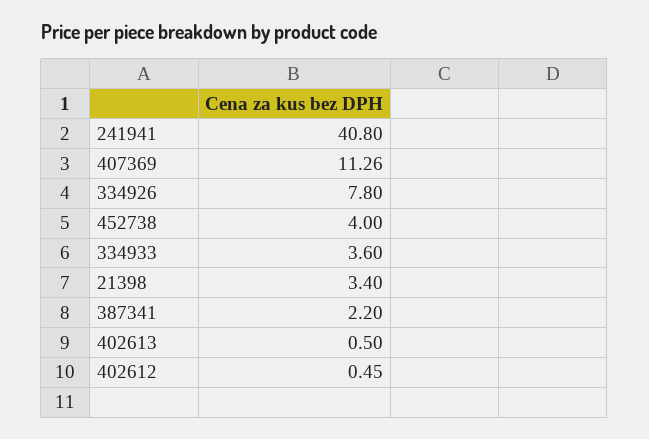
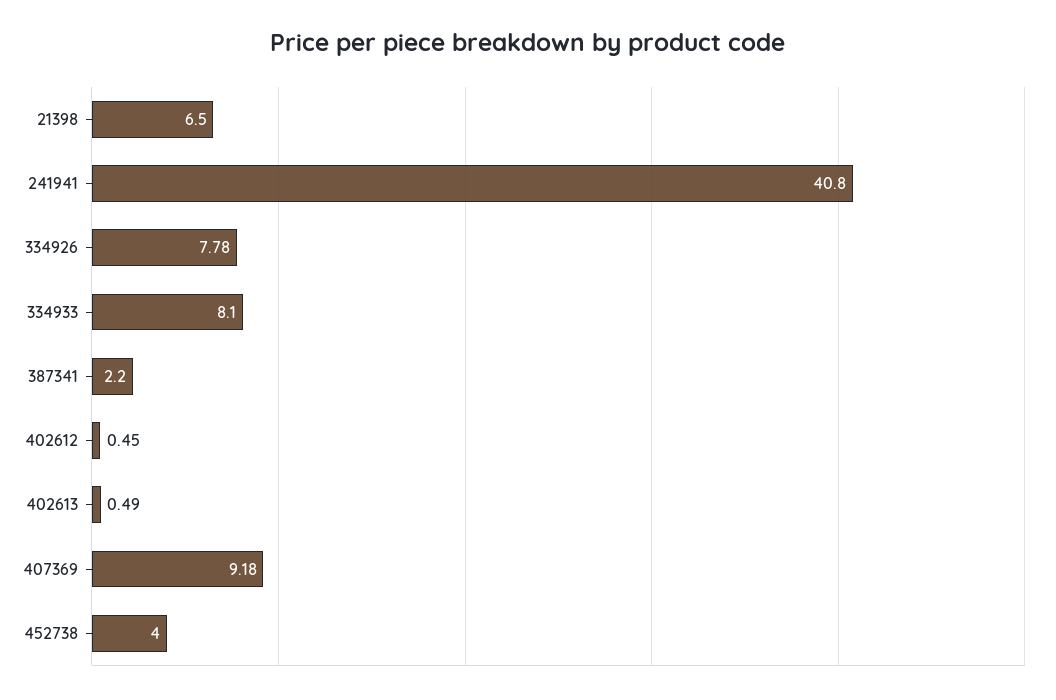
407369: 11.26 -> 9.18
334926: 7.8 -> 7.78
334933: 3.6 -> 8.1
21398: 3.4 -> 6.5
402613: 0.5 -> 0.49

